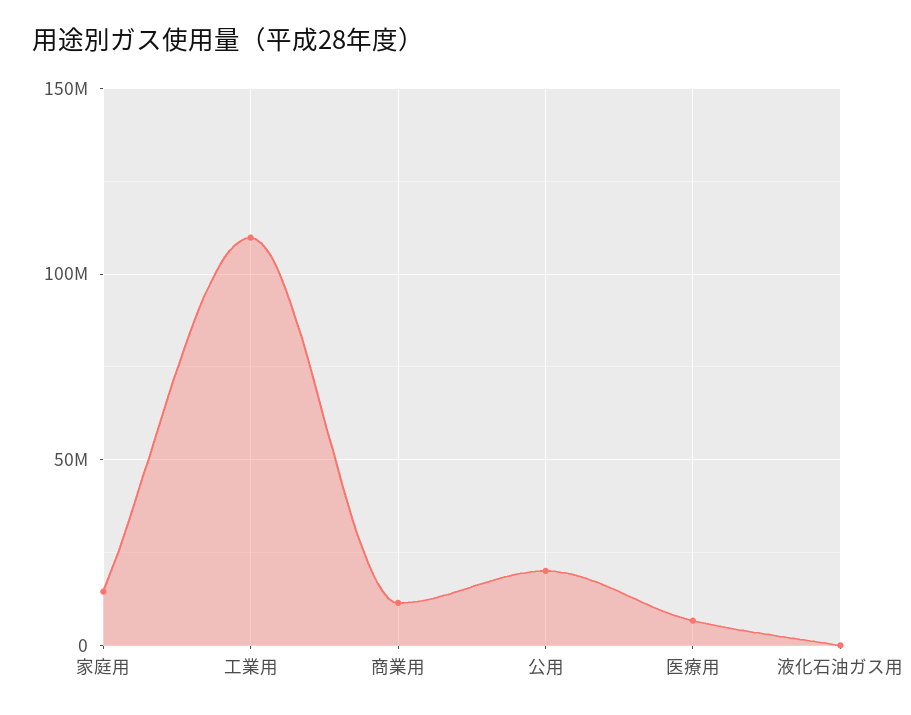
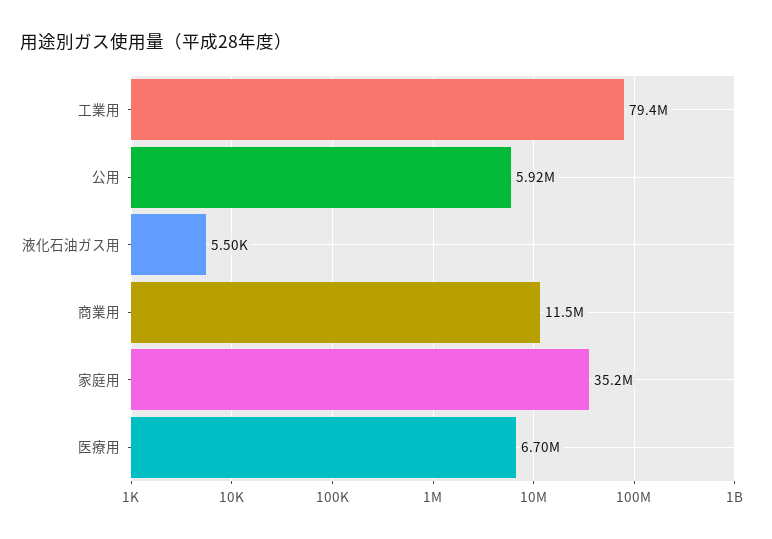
家庭用: 15000000 -> 35200000
工業用: 110000000 -> 79400000
公用: 20000000 -> 5920000

